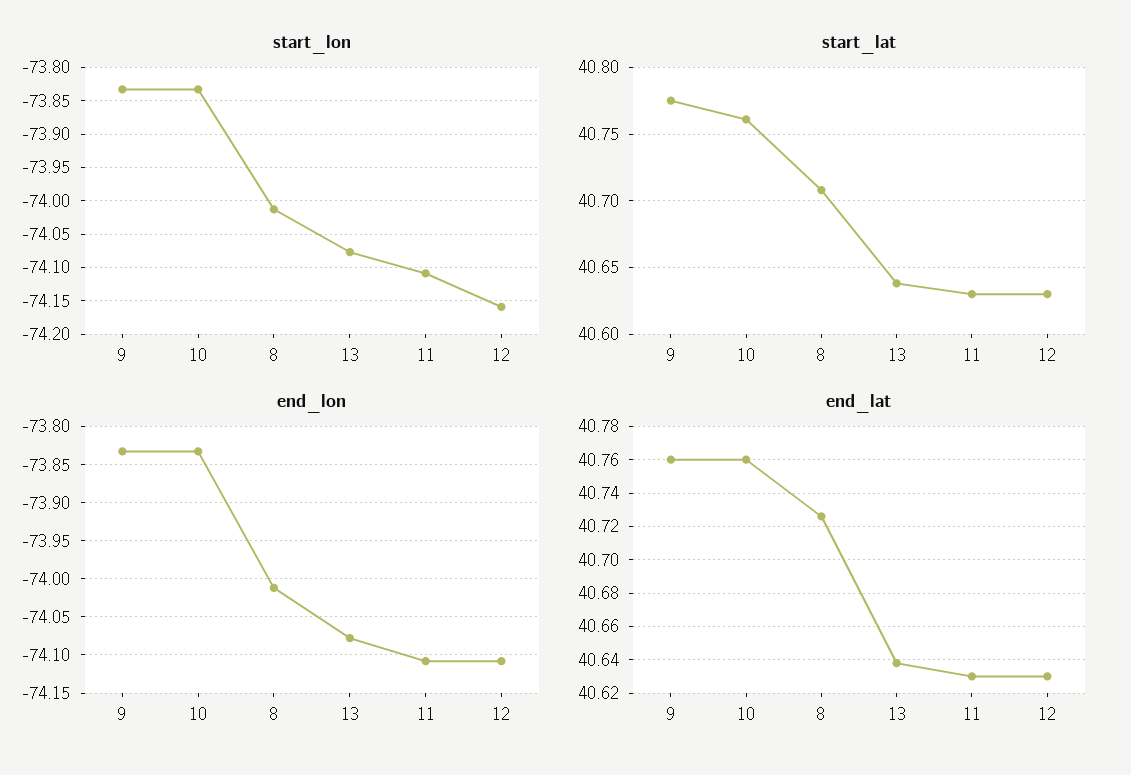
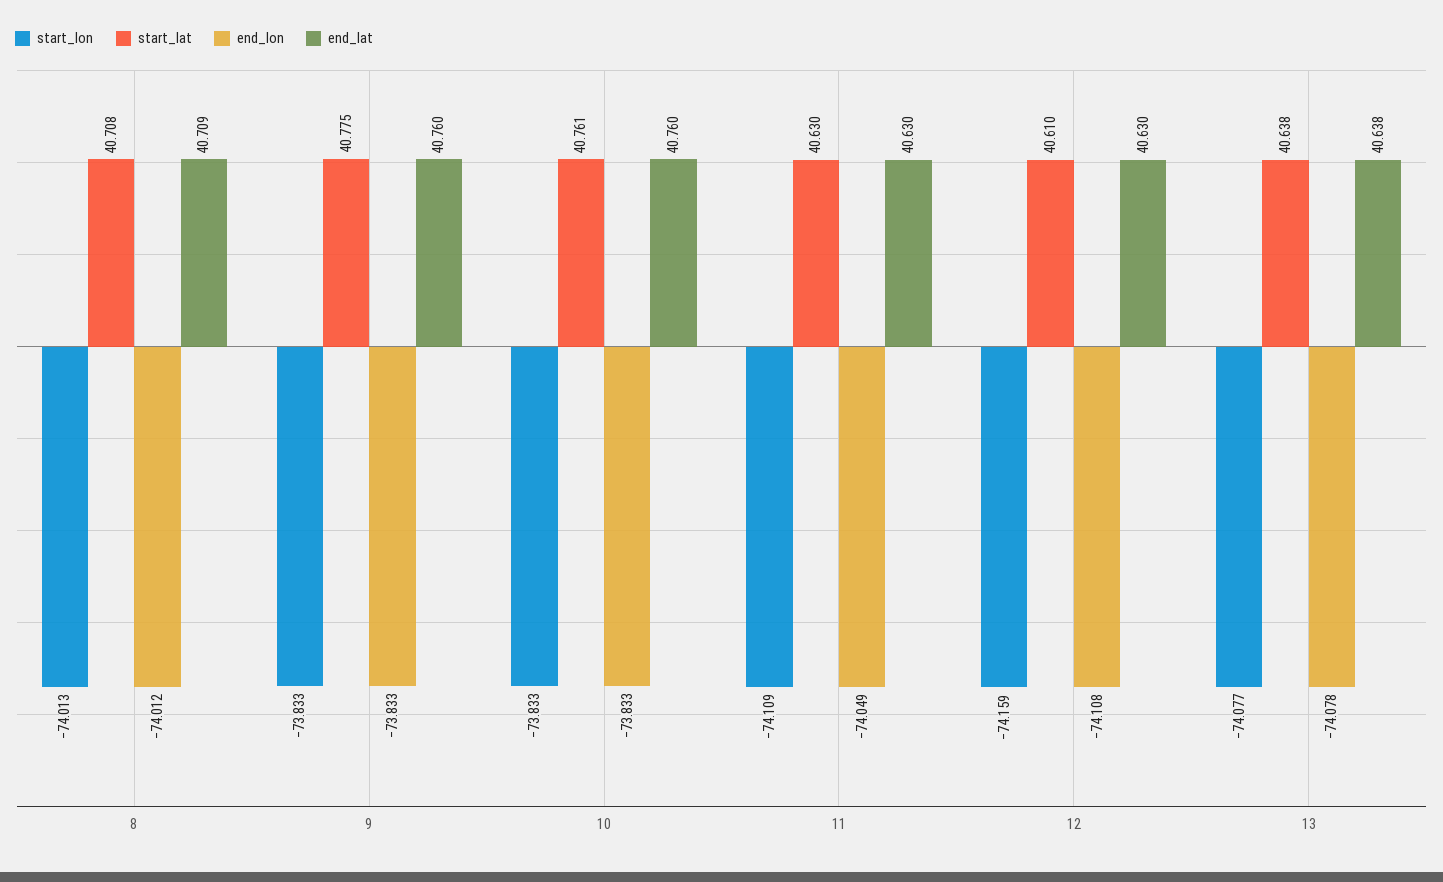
start_lat, 12: 40.63 -> 40.61
end_lon, 11: -74.11 -> -74.049
end_lat, 8: 40.725 -> 40.709

